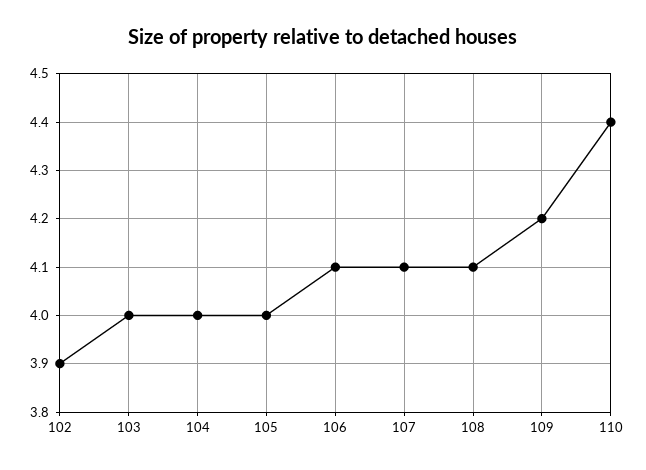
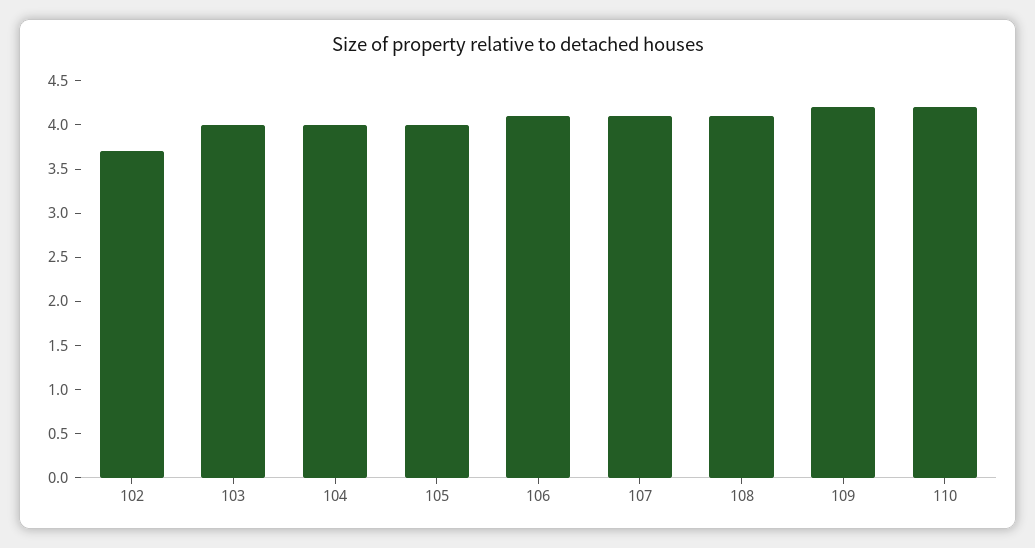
102: 3.9 -> 3.7
110: 4.4 -> 4.2

